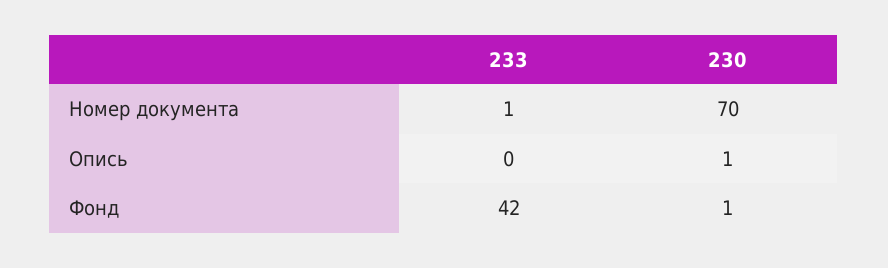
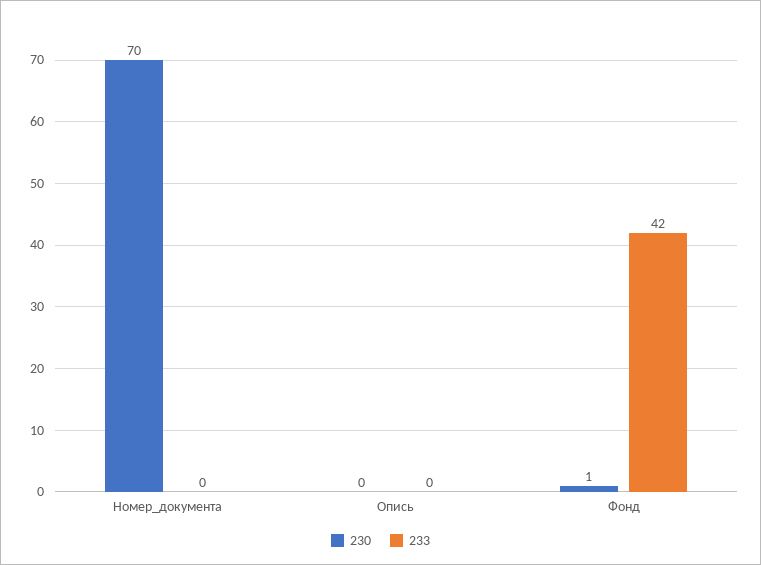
233, Номер документа: 1 -> 0
230, Опись: 1 -> 0

